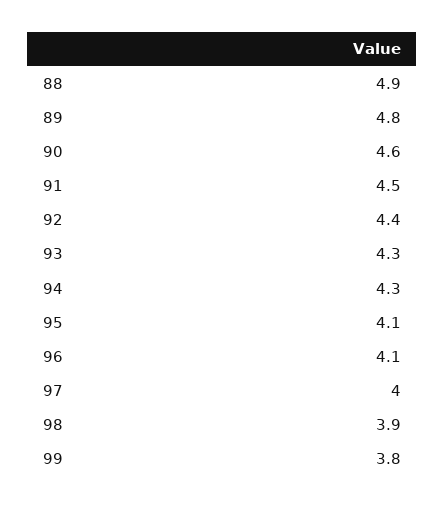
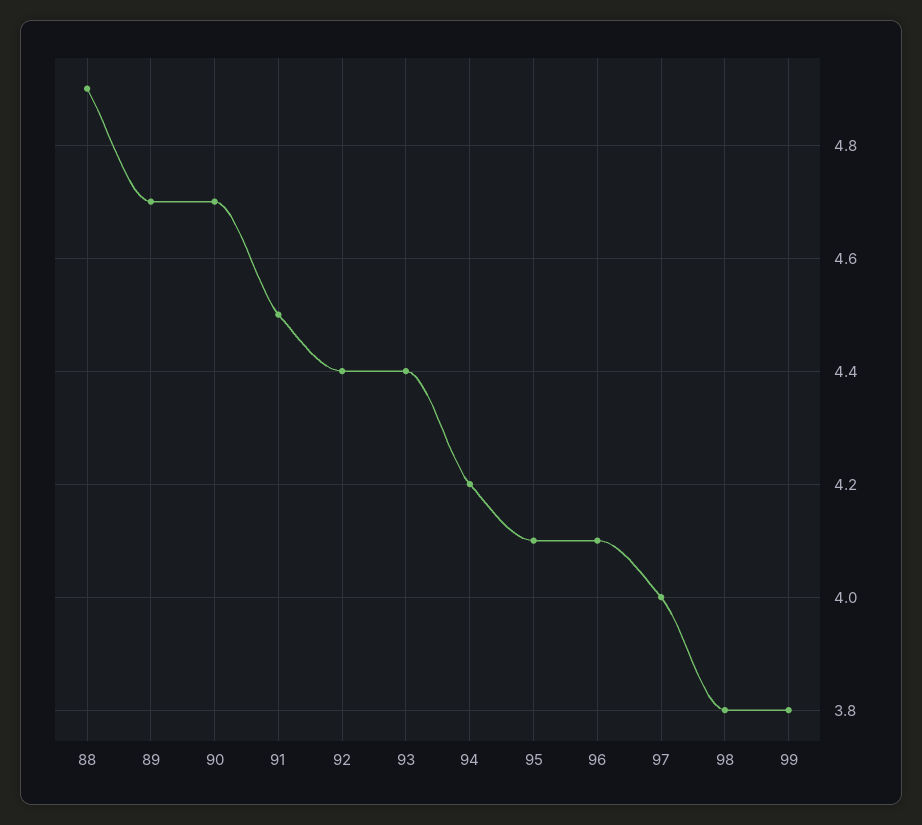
89: 4.8 -> 4.7
90: 4.6 -> 4.7
93: 4.3 -> 4.4
94: 4.3 -> 4.2
98: 3.9 -> 3.8

